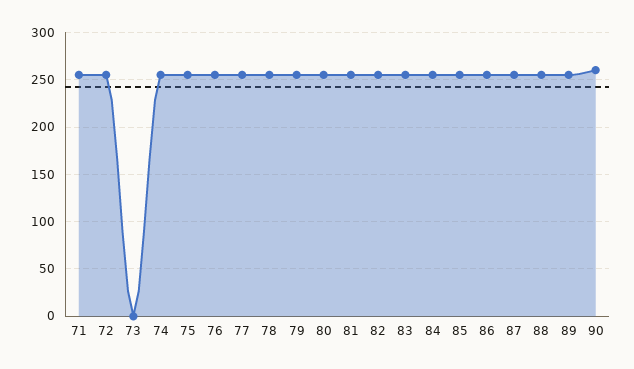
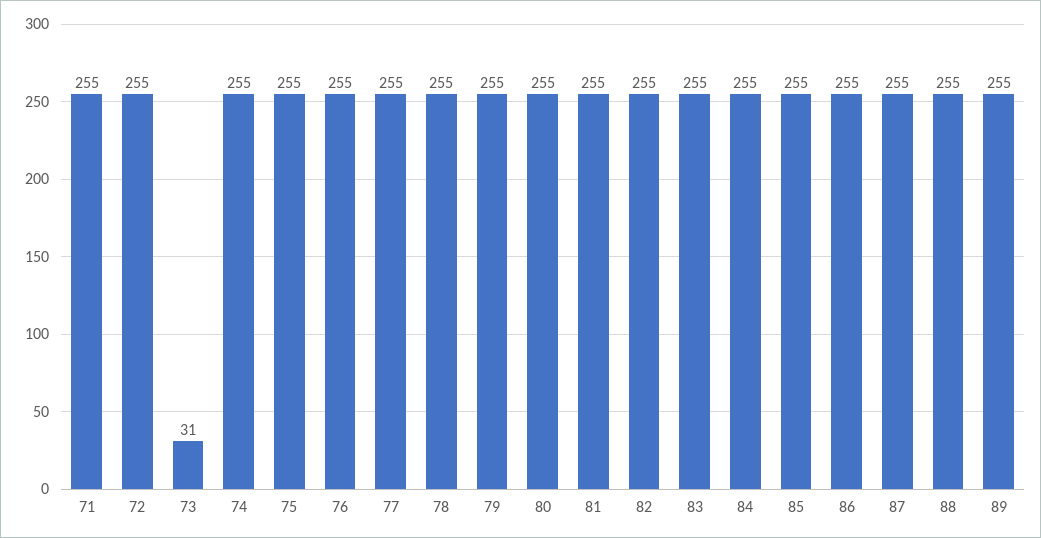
73: 0 -> 31
90: 260 -> none

